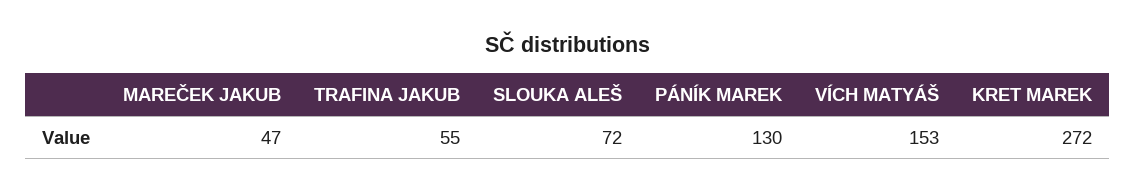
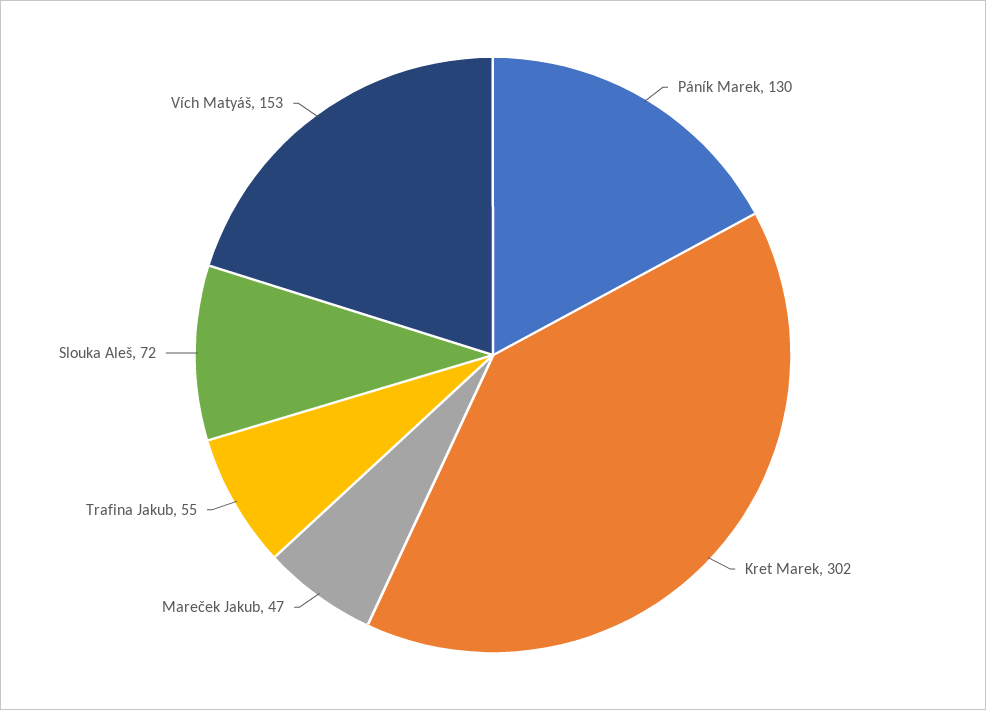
KRET MAREK: 272 -> 302

